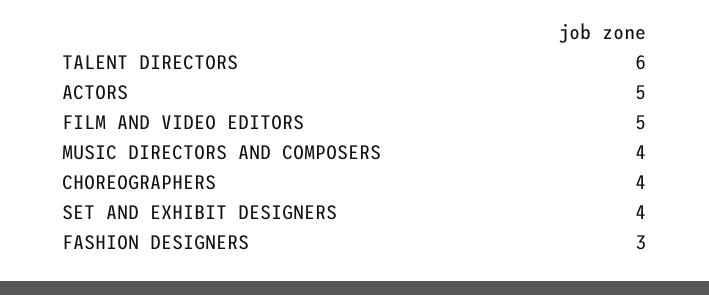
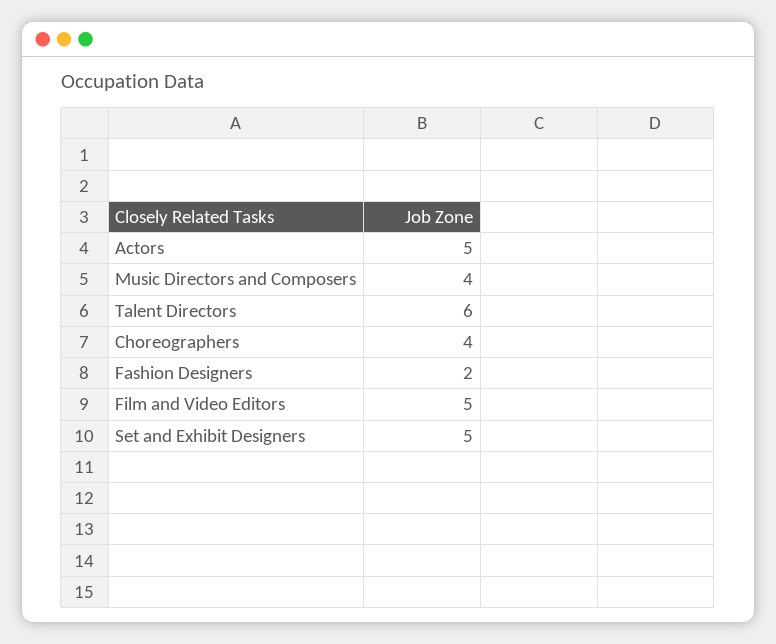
SET AND EXHIBIT DESIGNERS: 4 -> 5
FASHION DESIGNERS: 3 -> 2

